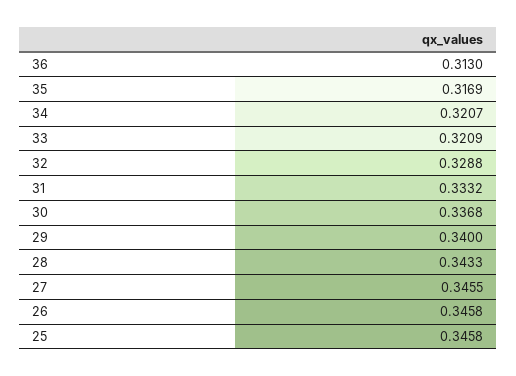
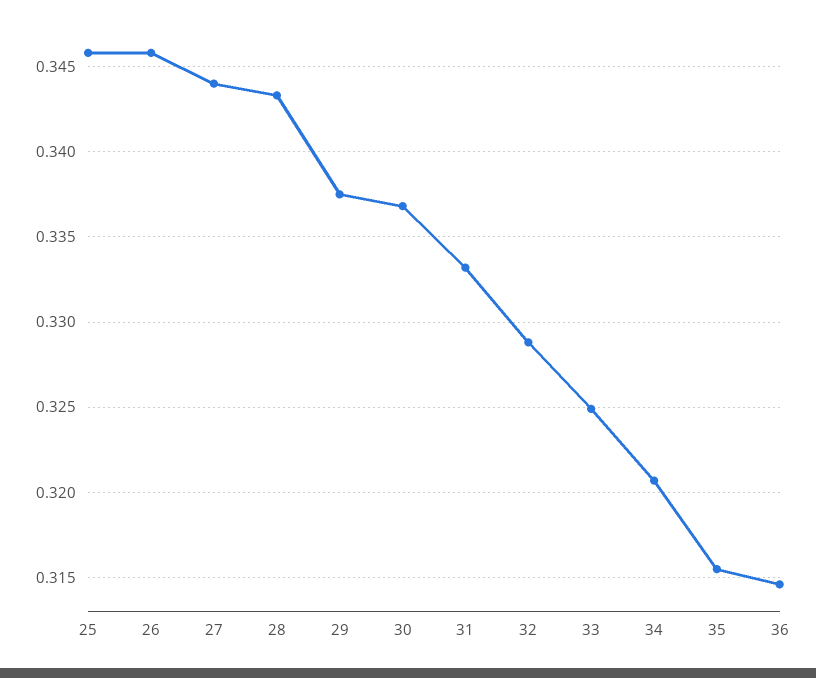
36: 0.313 -> 0.3145
35: 0.3169 -> 0.3155
33: 0.3209 -> 0.325
29: 0.34 -> 0.3375
27: 0.3455 -> 0.344

